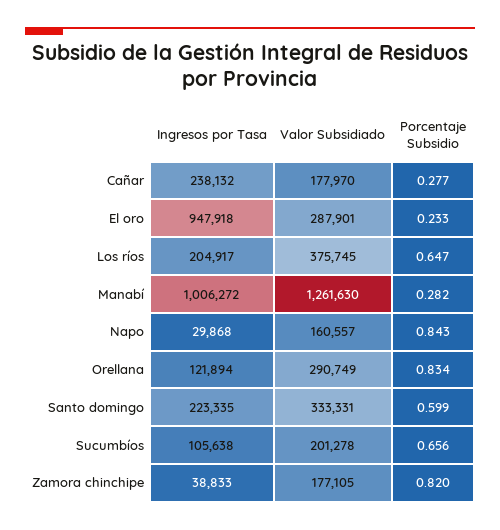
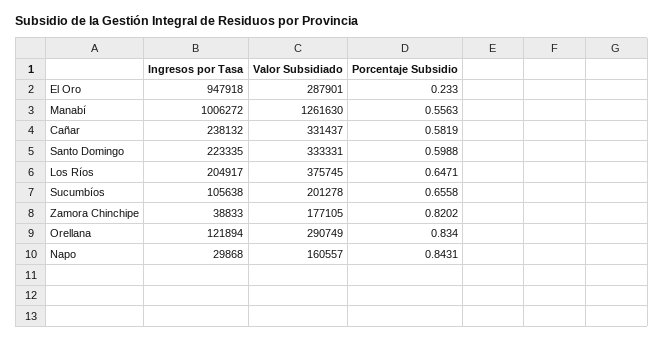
Valor Subsidiado, Cañar: 177970 -> 331437
Porcentaje Subsidio, Cañar: 0.277 -> 0.5819
Porcentaje Subsidio, Manabí: 0.282 -> 0.5563

